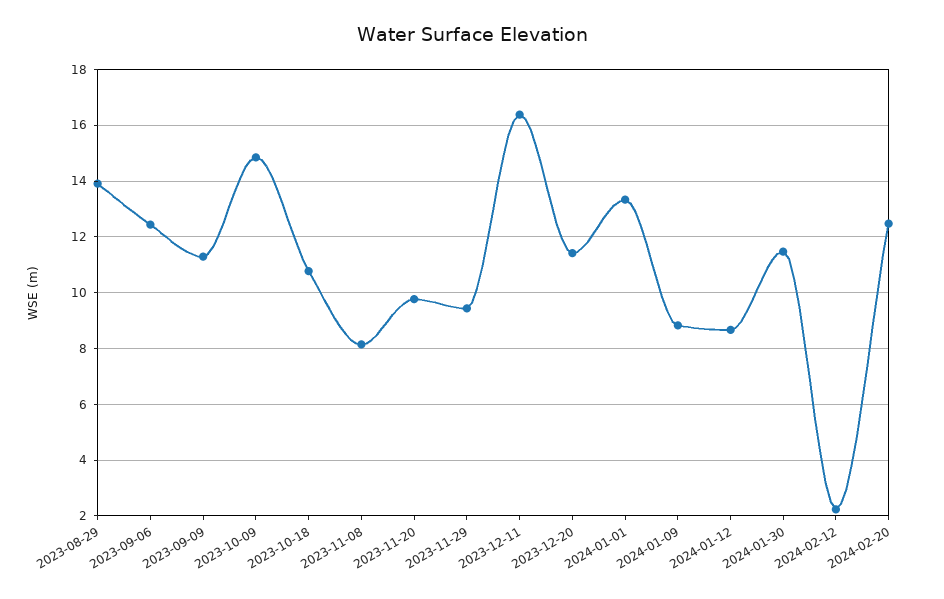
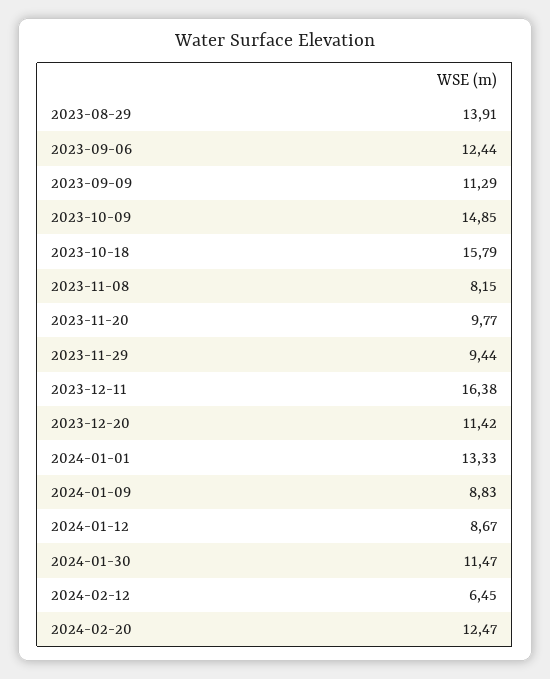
2023-10-18: 10.75 -> 15.79
2024-02-12: 2.25 -> 6.45

